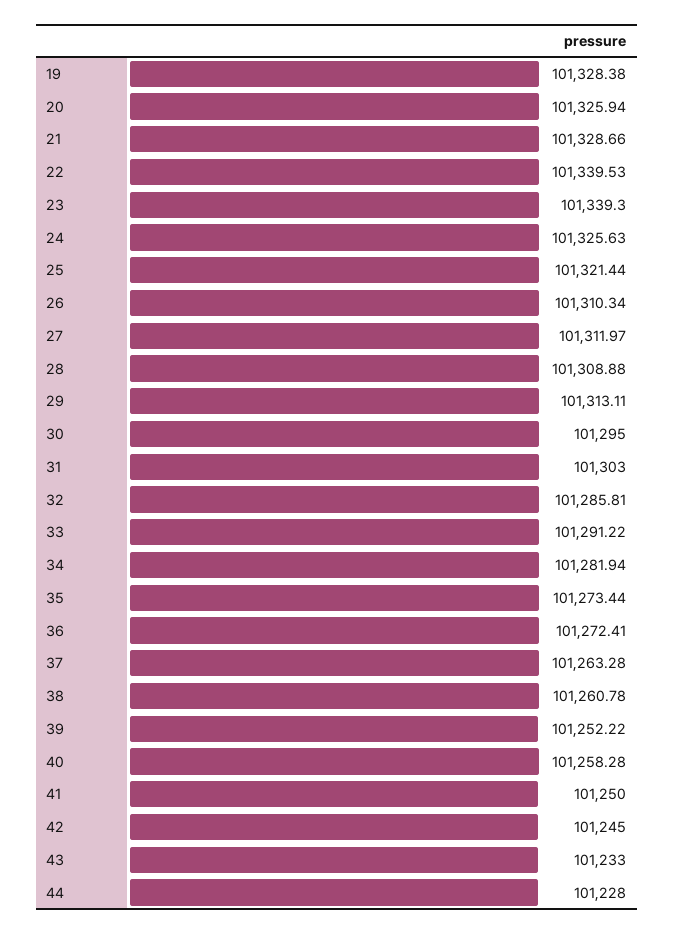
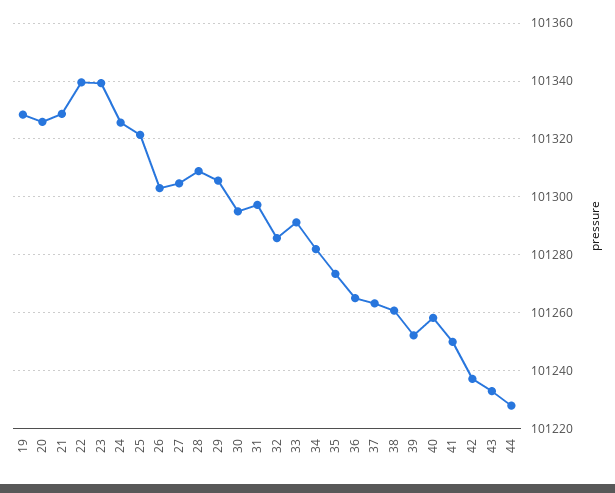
26: 101310.34 -> 101302.5
27: 101311.97 -> 101305
29: 101313.11 -> 101305
31: 101303 -> 101297.5
36: 101272.41 -> 101265
42: 101245 -> 101237.5

